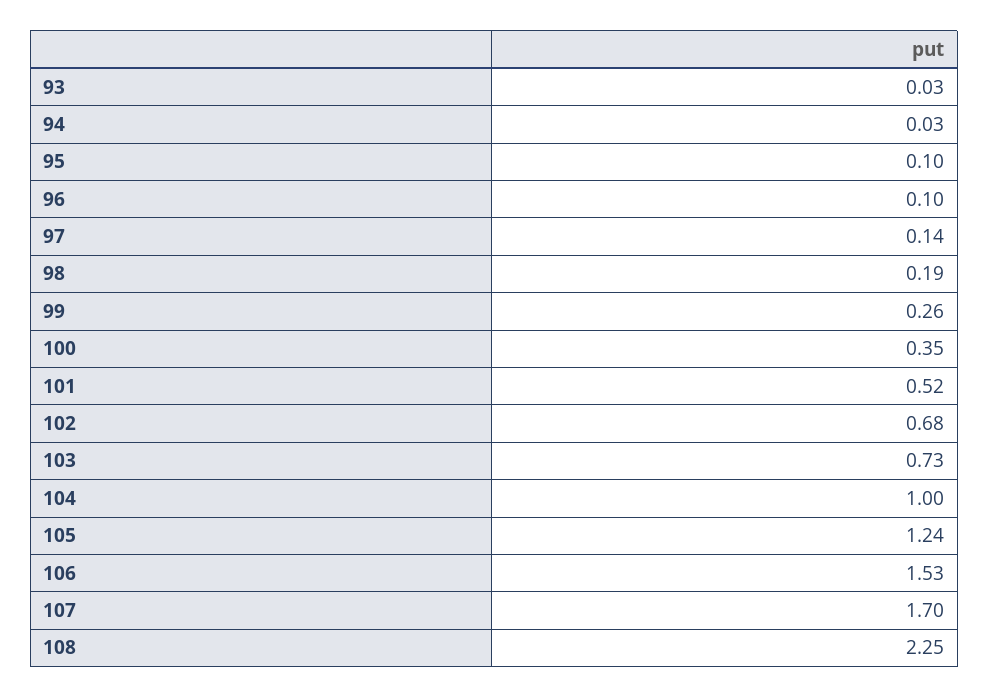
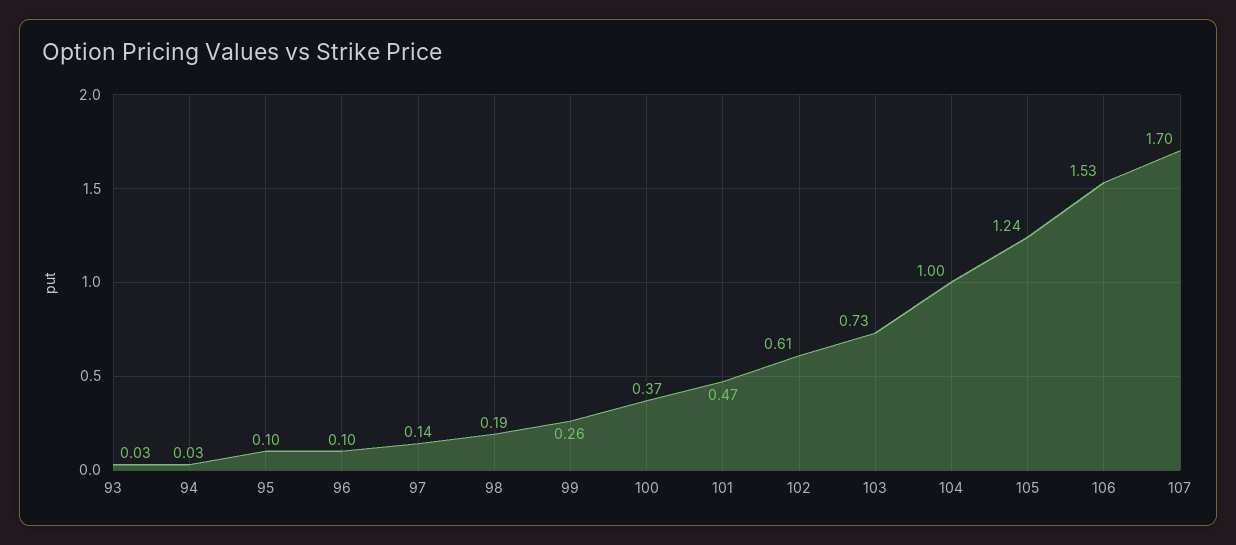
100: 0.35 -> 0.37
101: 0.52 -> 0.47
102: 0.68 -> 0.61
108: 2.25 -> none

